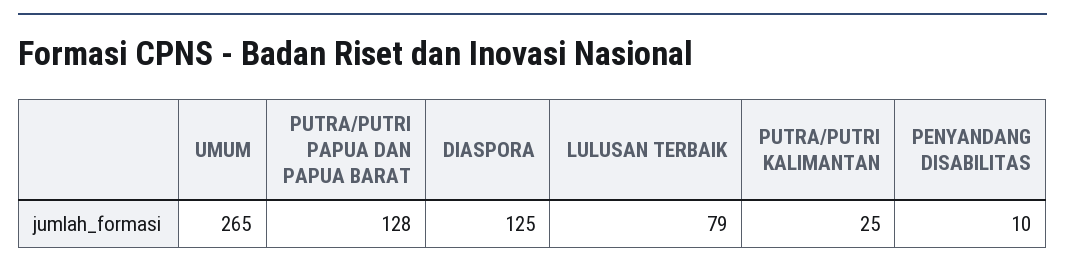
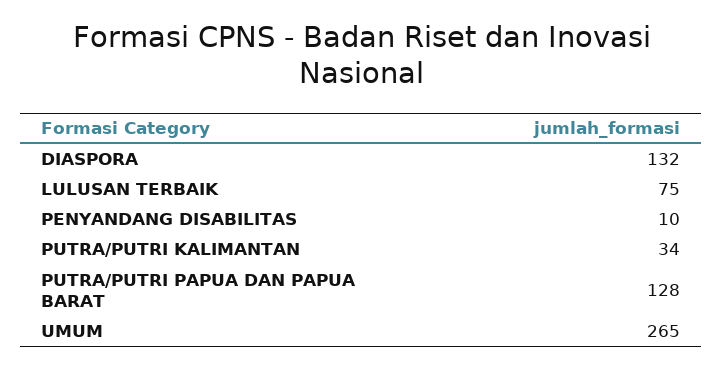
DIASPORA: 125 -> 132
LULUSAN TERBAIK: 79 -> 75
PUTRA/PUTRI KALIMANTAN: 25 -> 34

